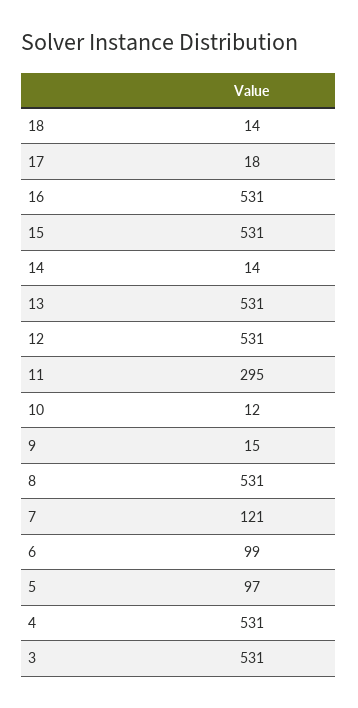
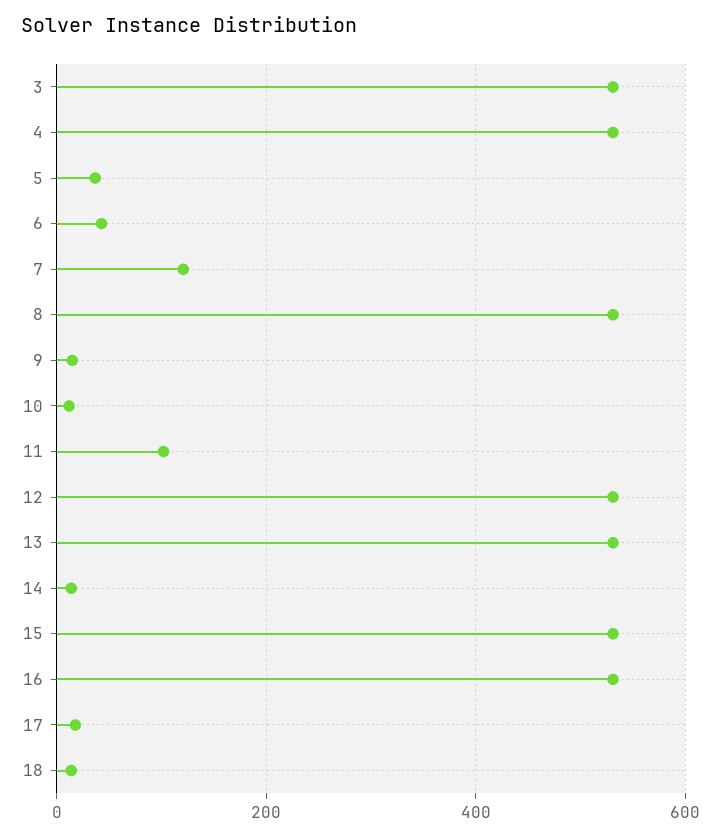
11: 295 -> 100
6: 99 -> 40
5: 97 -> 40

